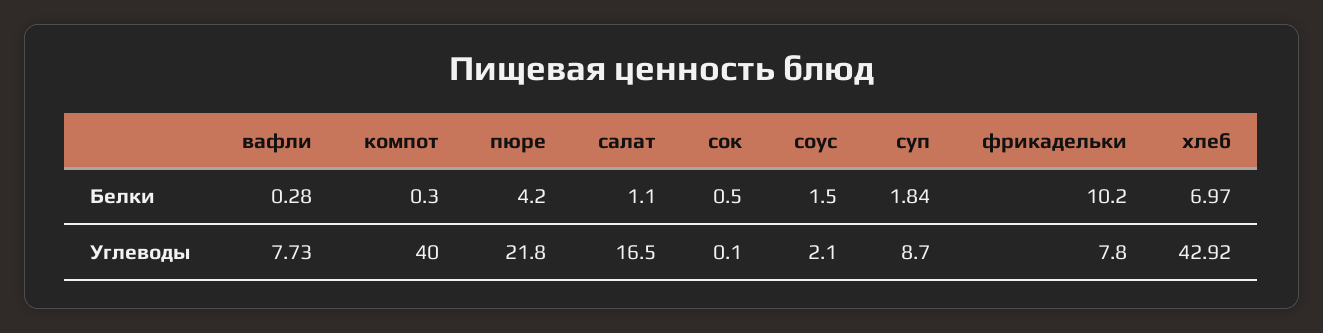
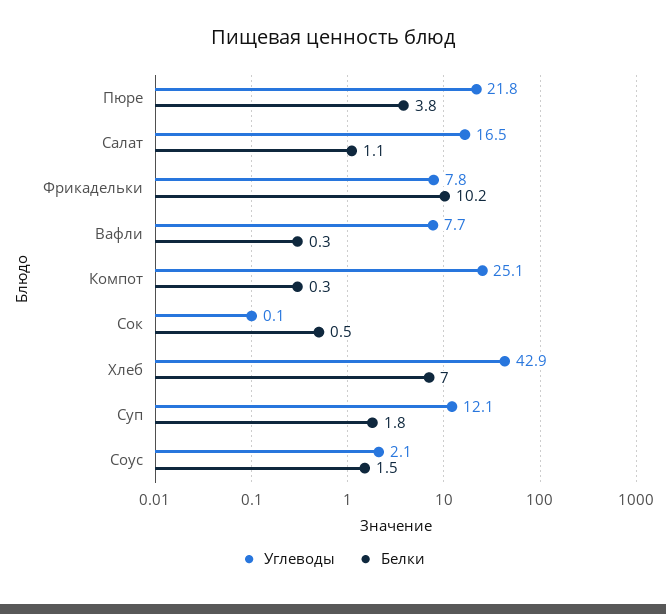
Белки, пюре: 4.2 -> 3.8
Углеводы, компот: 40 -> 25.1
Углеводы, суп: 8.7 -> 12.1

